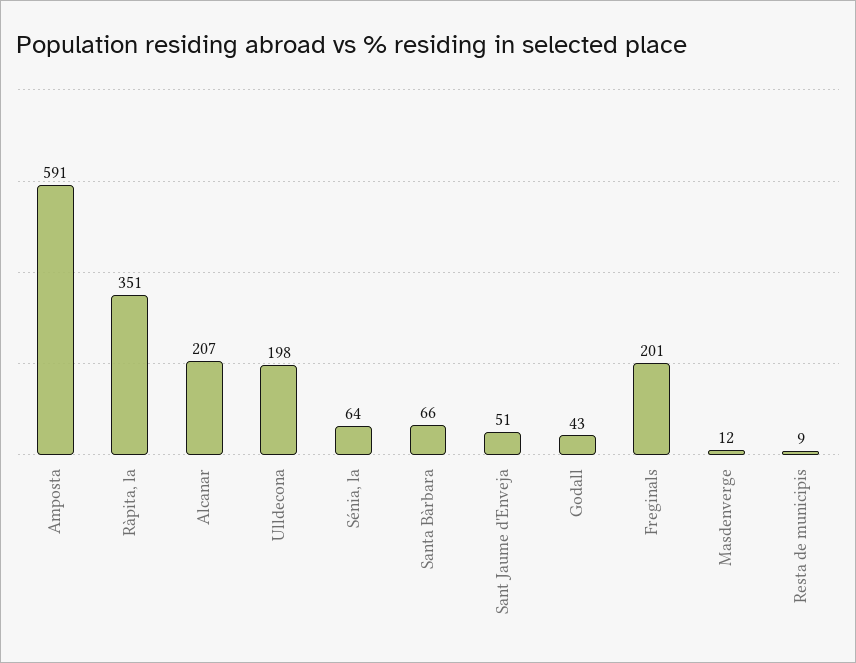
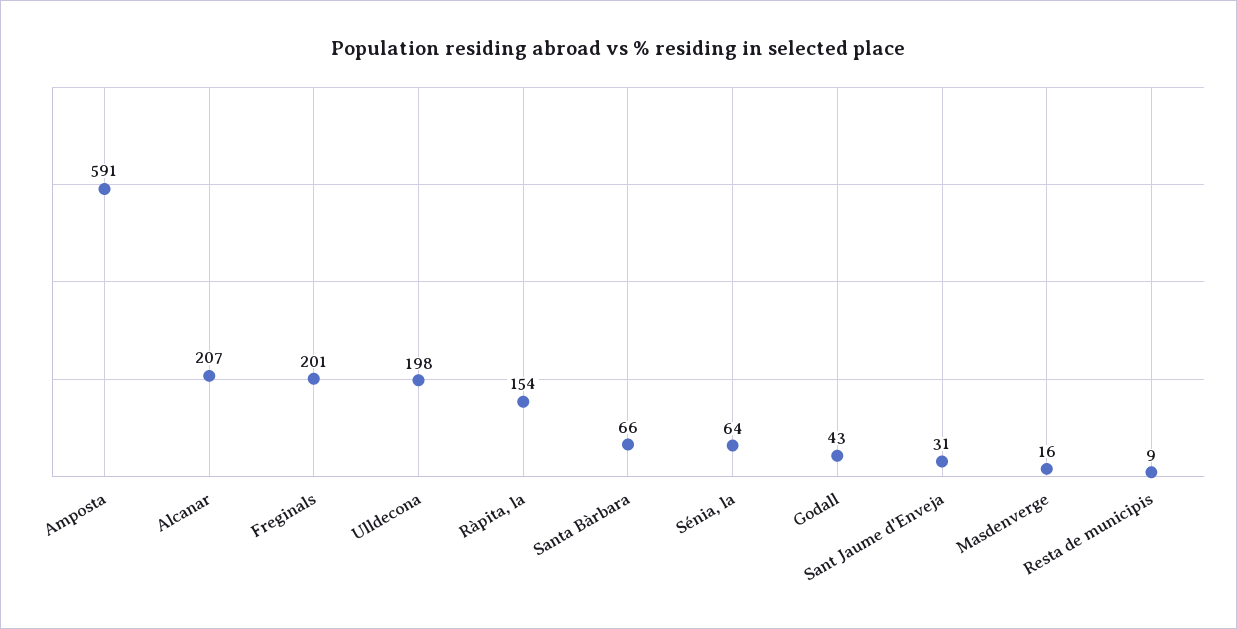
Ràpita, la: 351 -> 154
Sant Jaume d'Enveja: 51 -> 31
Masdenverge: 12 -> 16

